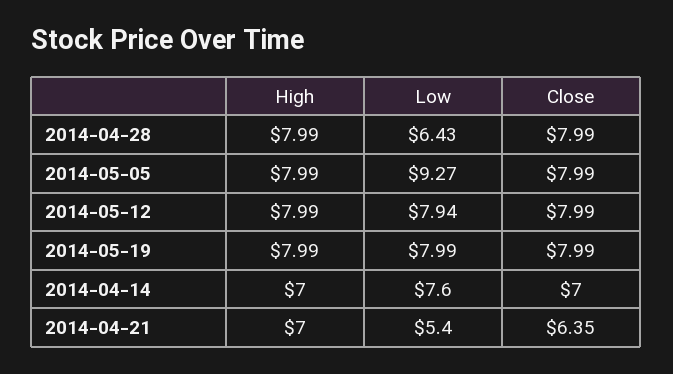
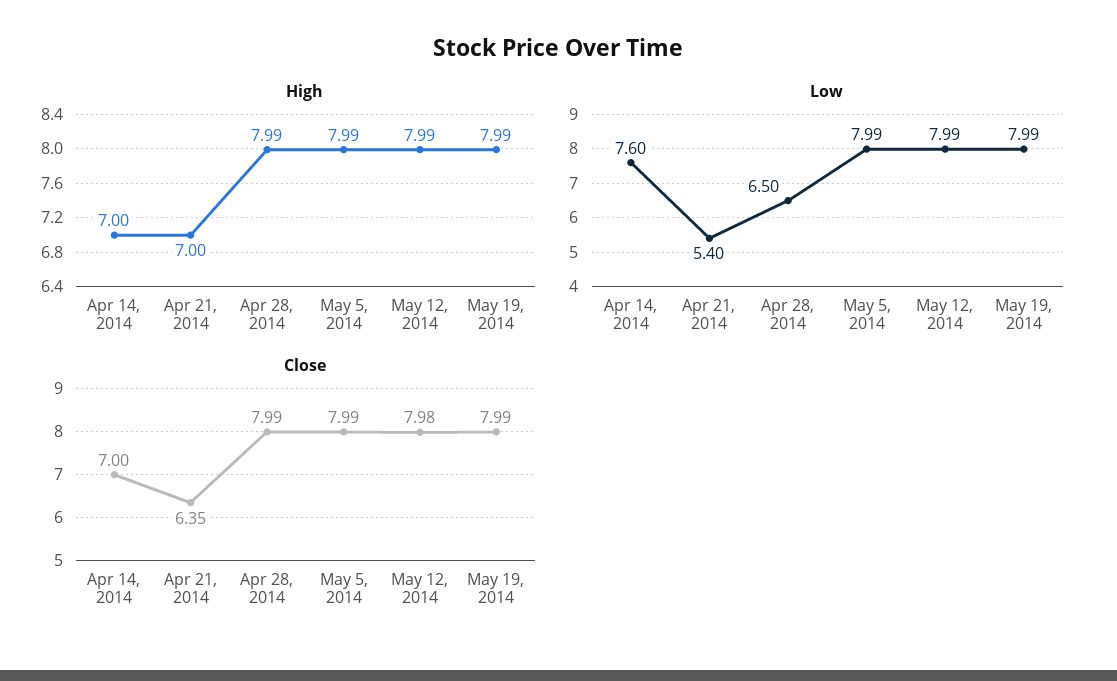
Low, 2014-04-28: 6.43 -> 6.5
Low, 2014-05-05: 9.27 -> 7.99
Low, 2014-05-12: 7.94 -> 7.99
Close, 2014-05-12: 7.99 -> 7.98

